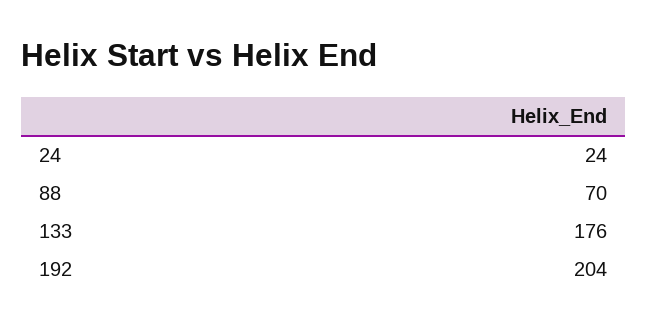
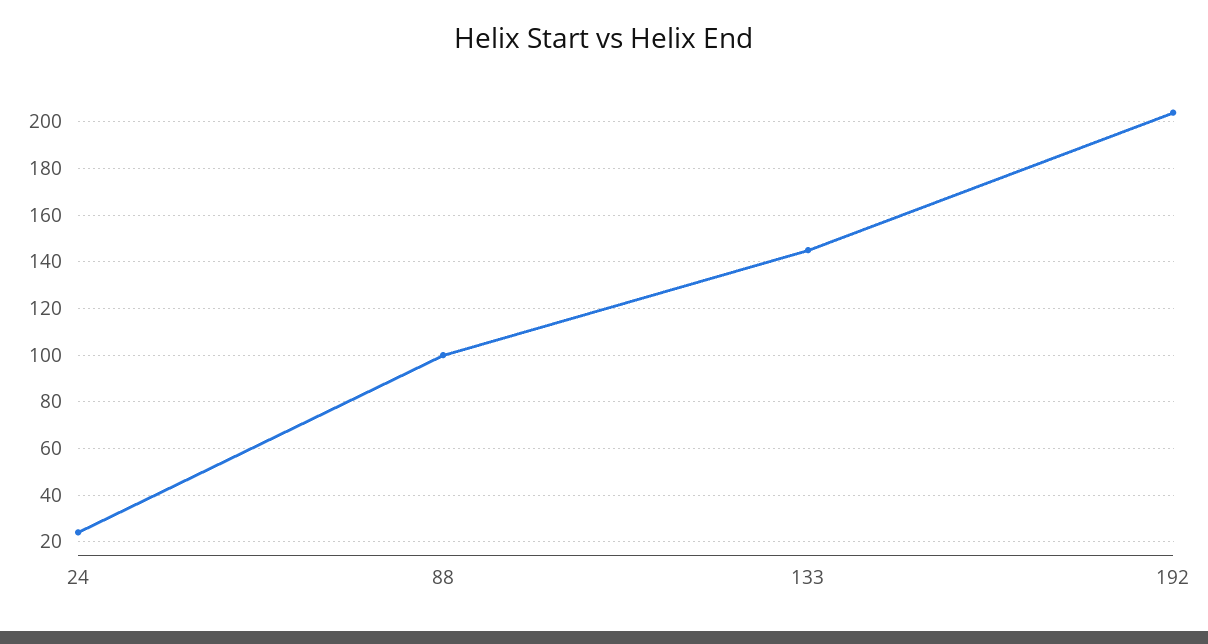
88: 70 -> 100
133: 176 -> 145

